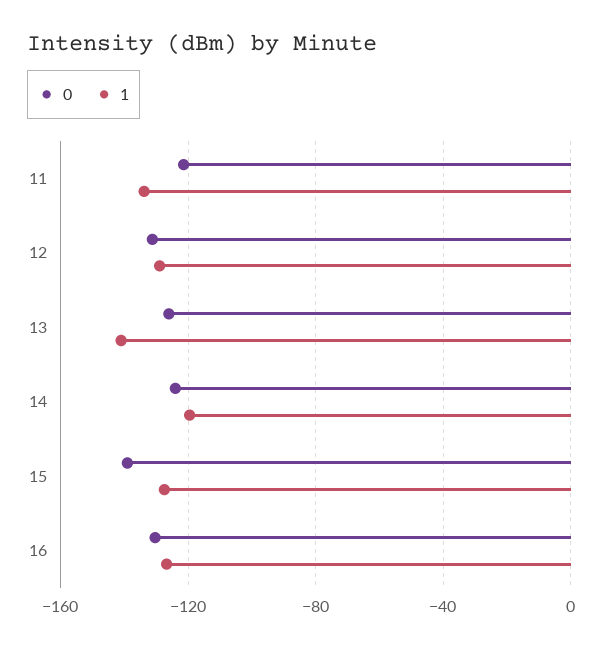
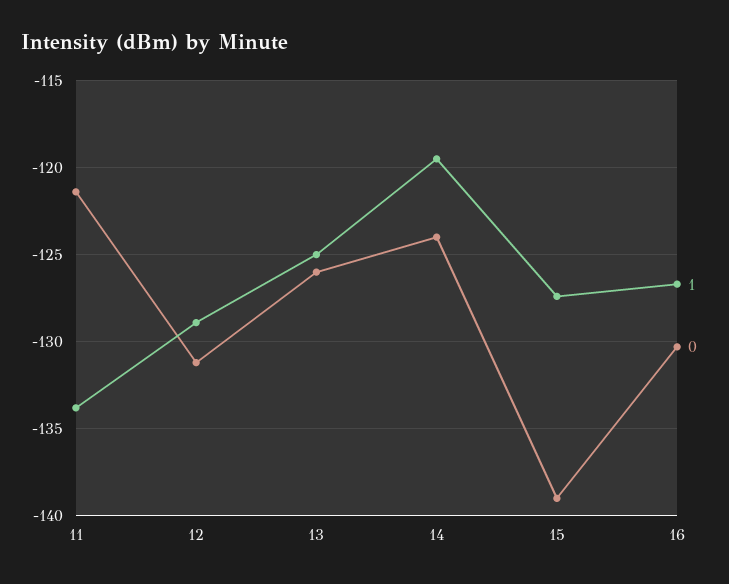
1, 13: -140 -> -125

